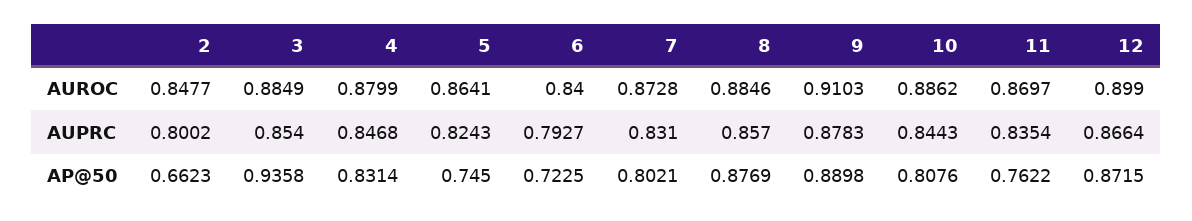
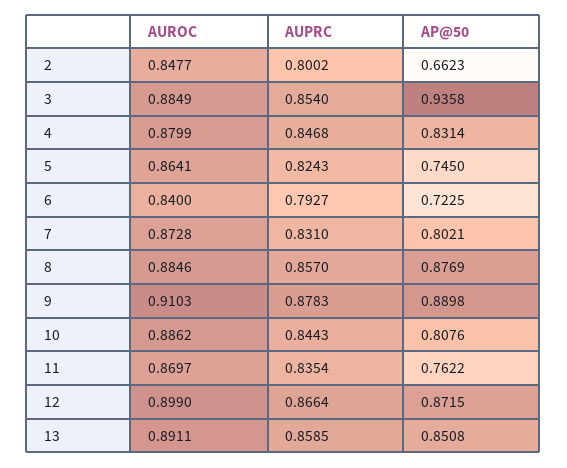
13, AUROC: none -> 0.8911
13, AUPRC: none -> 0.8585
13, AP@50: none -> 0.8508

